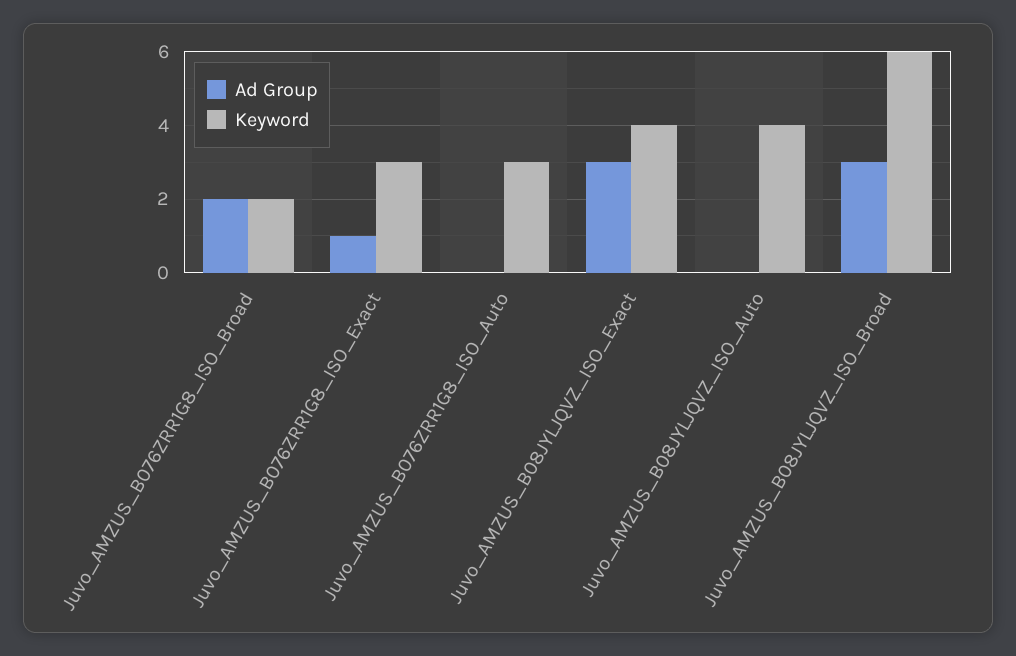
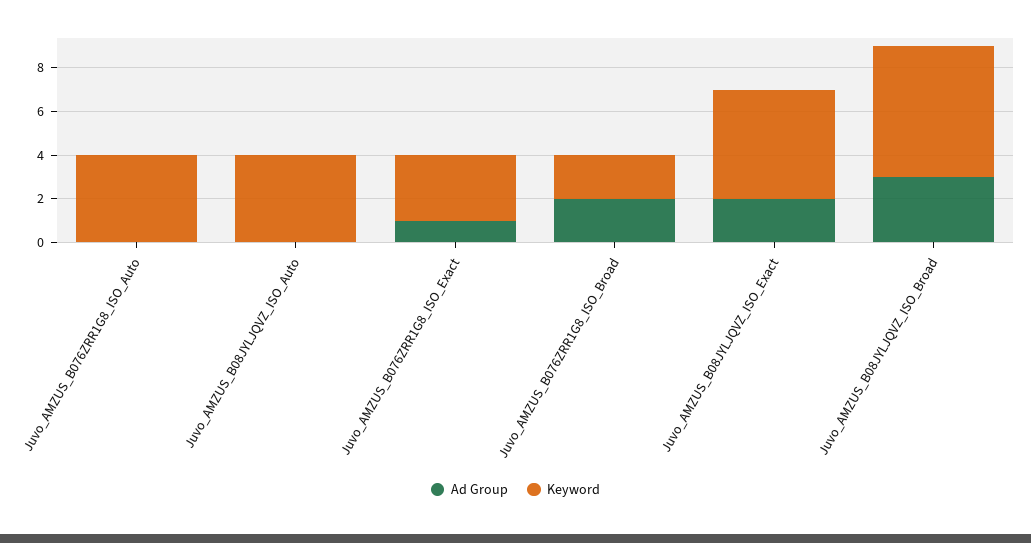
Keyword, Juvo_AMZUS_B076ZRR1G8_ISO_Auto: 3 -> 4
Ad Group, Juvo_AMZUS_B08JYLJQVZ_ISO_Exact: 3 -> 2
Keyword, Juvo_AMZUS_B08JYLJQVZ_ISO_Exact: 4 -> 5

